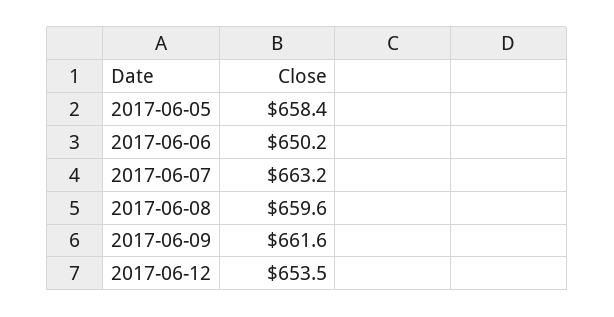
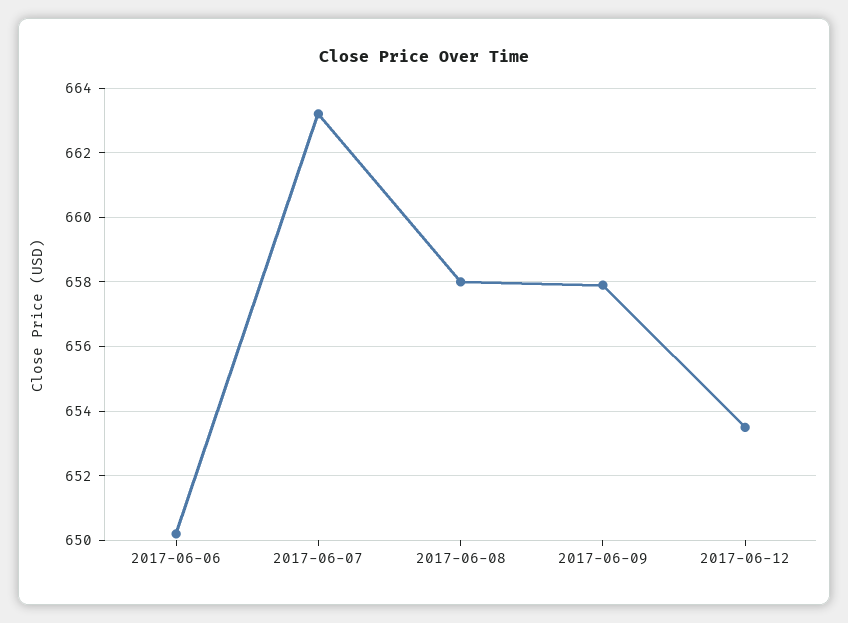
2017-06-05: 658.4 -> none
2017-06-08: 659.6 -> 658
2017-06-09: 661.6 -> 658

